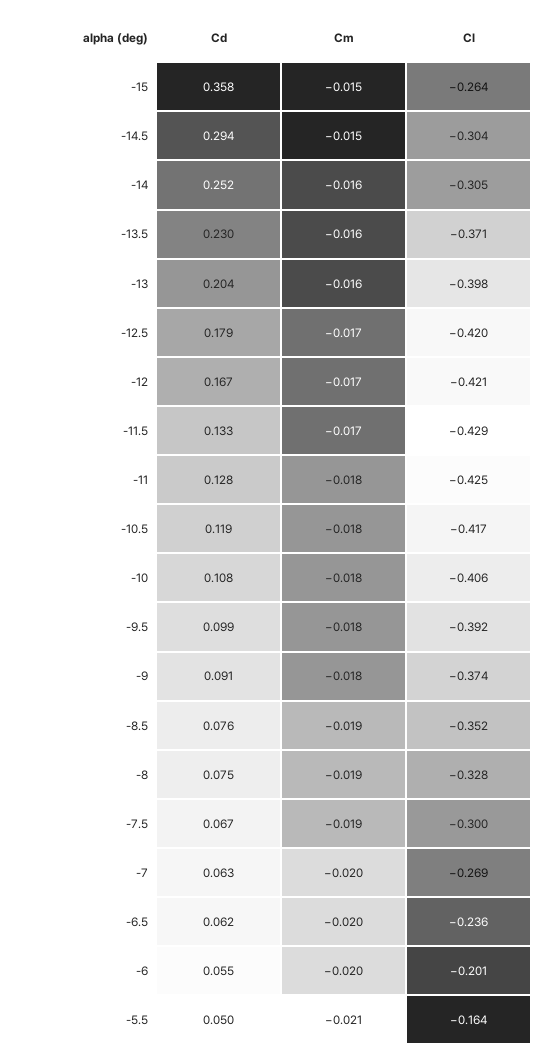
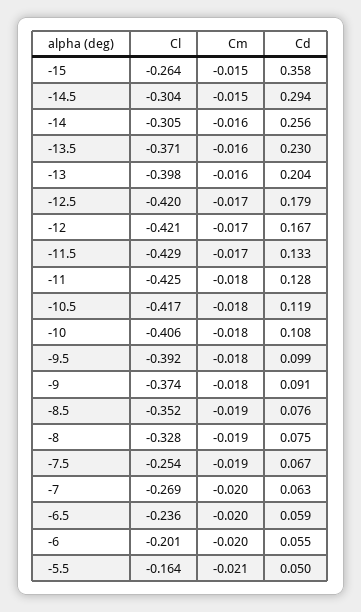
Cd, -14: 0.252 -> 0.256
Cl, -7.5: -0.3 -> -0.254
Cd, -6.5: 0.062 -> 0.059

